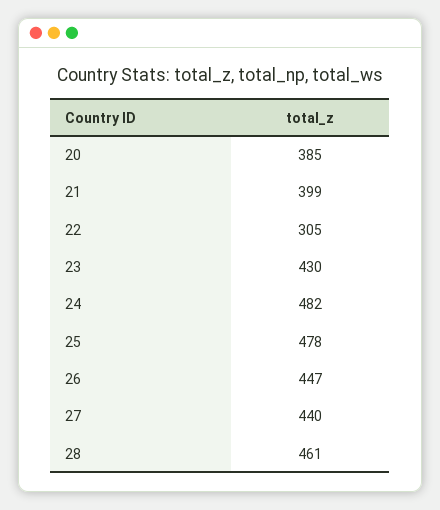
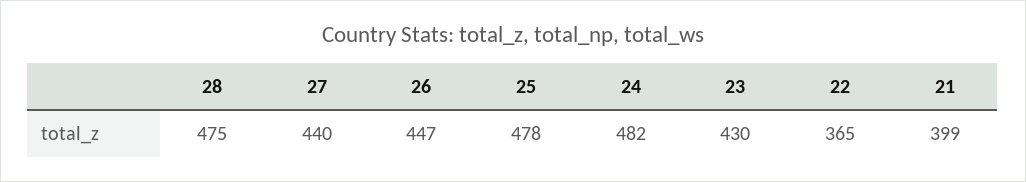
20: 385 -> none
22: 305 -> 365
28: 461 -> 475

